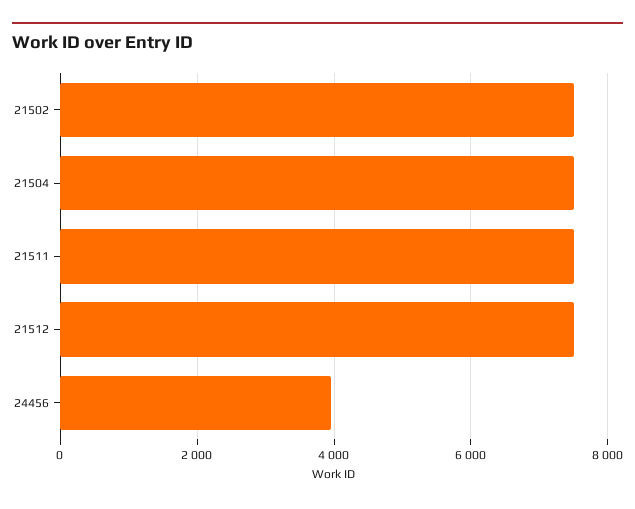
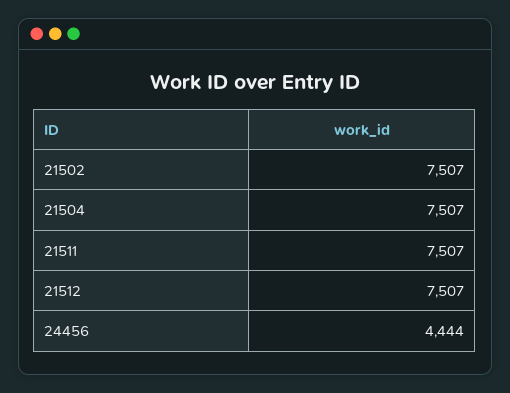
24456: 4000 -> 4444

